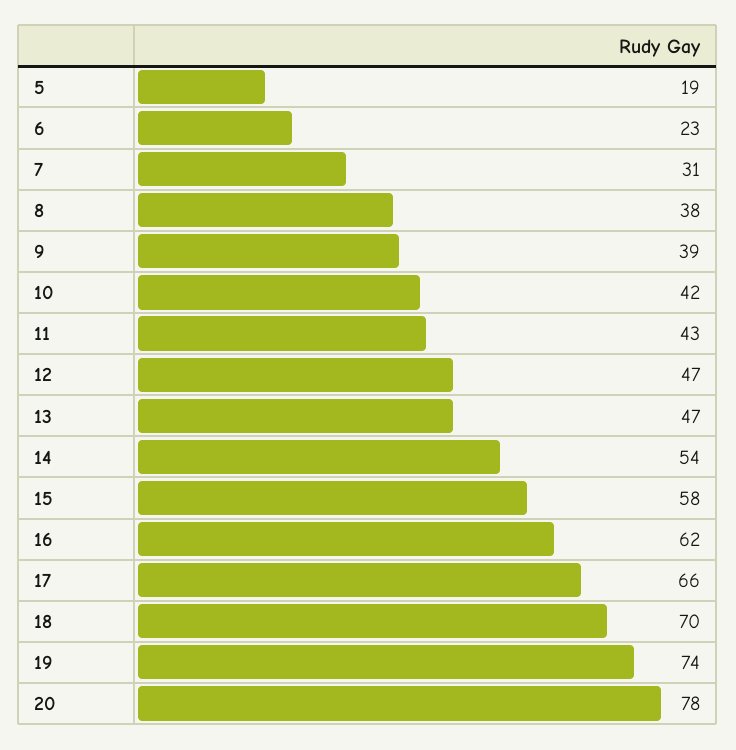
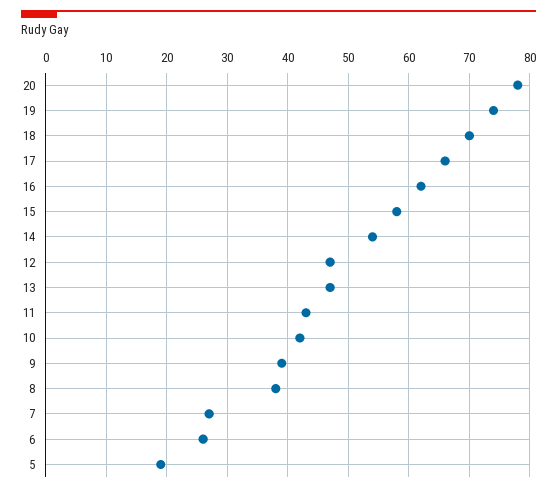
6: 23 -> 26
7: 31 -> 27

